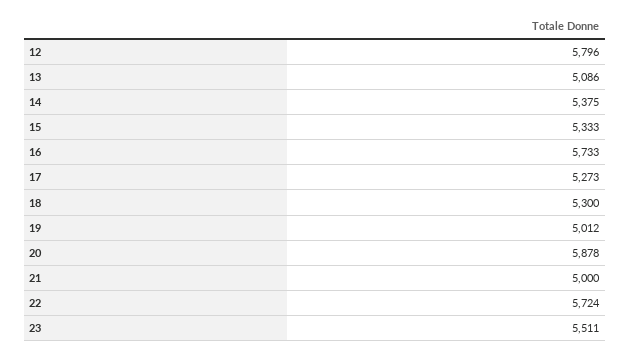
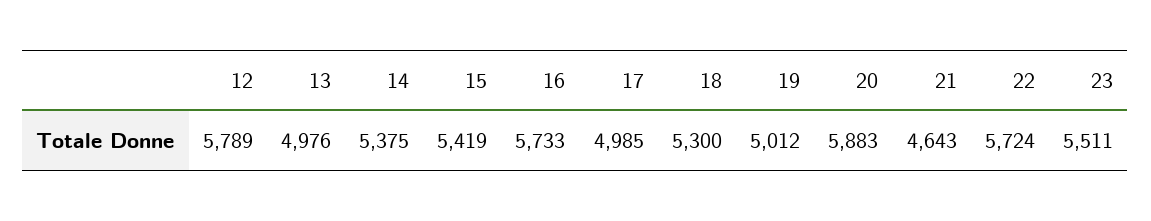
12: 5796 -> 5789
13: 5086 -> 4976
15: 5333 -> 5419
17: 5273 -> 4985
20: 5878 -> 5883
21: 5000 -> 4643

